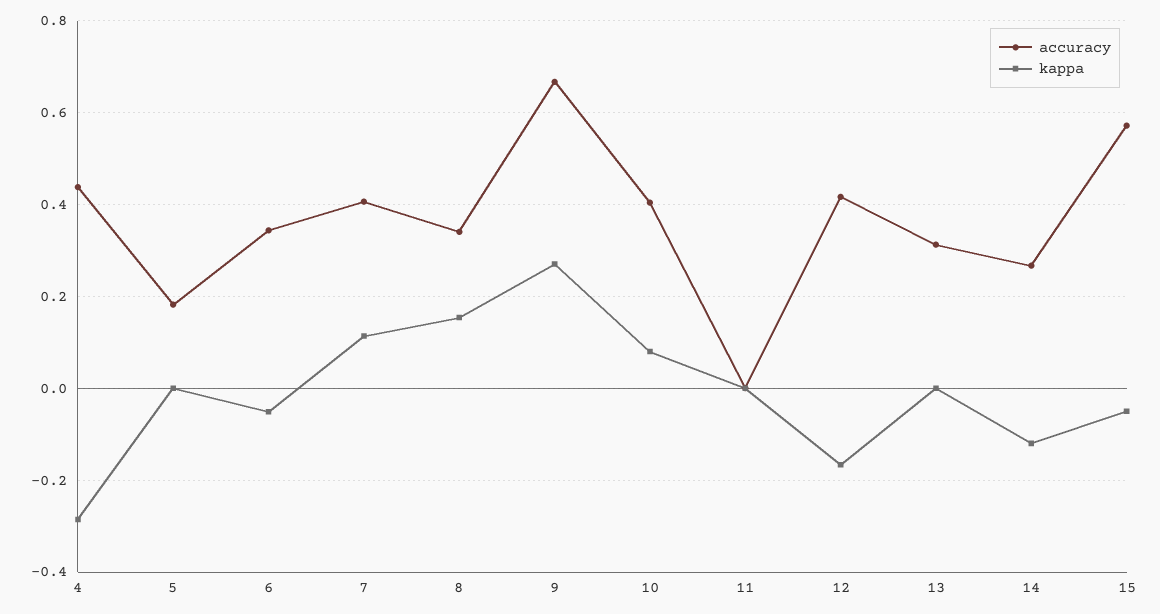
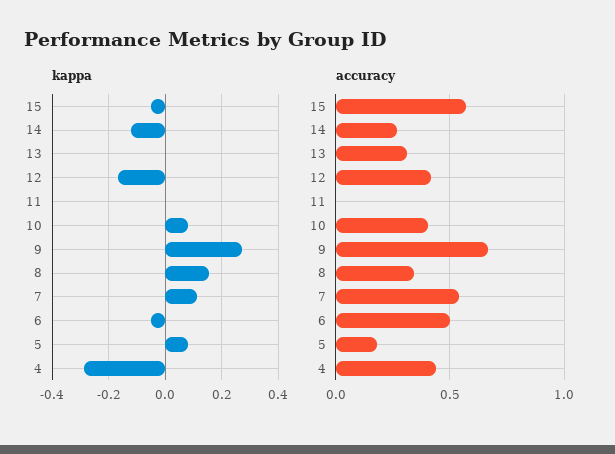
kappa, 5: 0 -> 0.075
accuracy, 6: 0.34 -> 0.5
accuracy, 7: 0.4 -> 0.55

